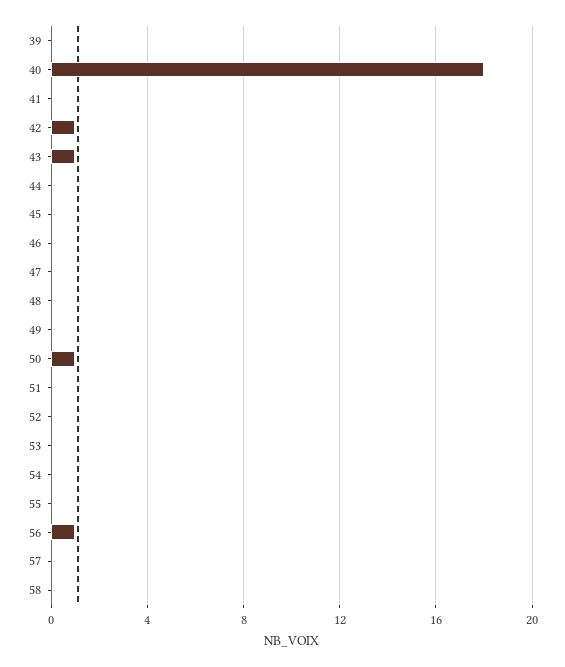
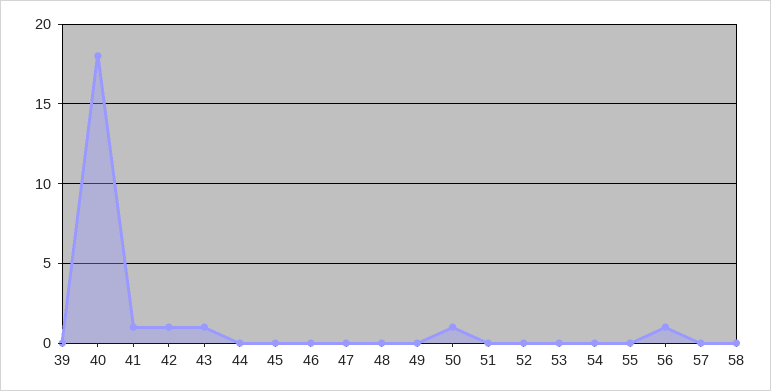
41: 0 -> 1

